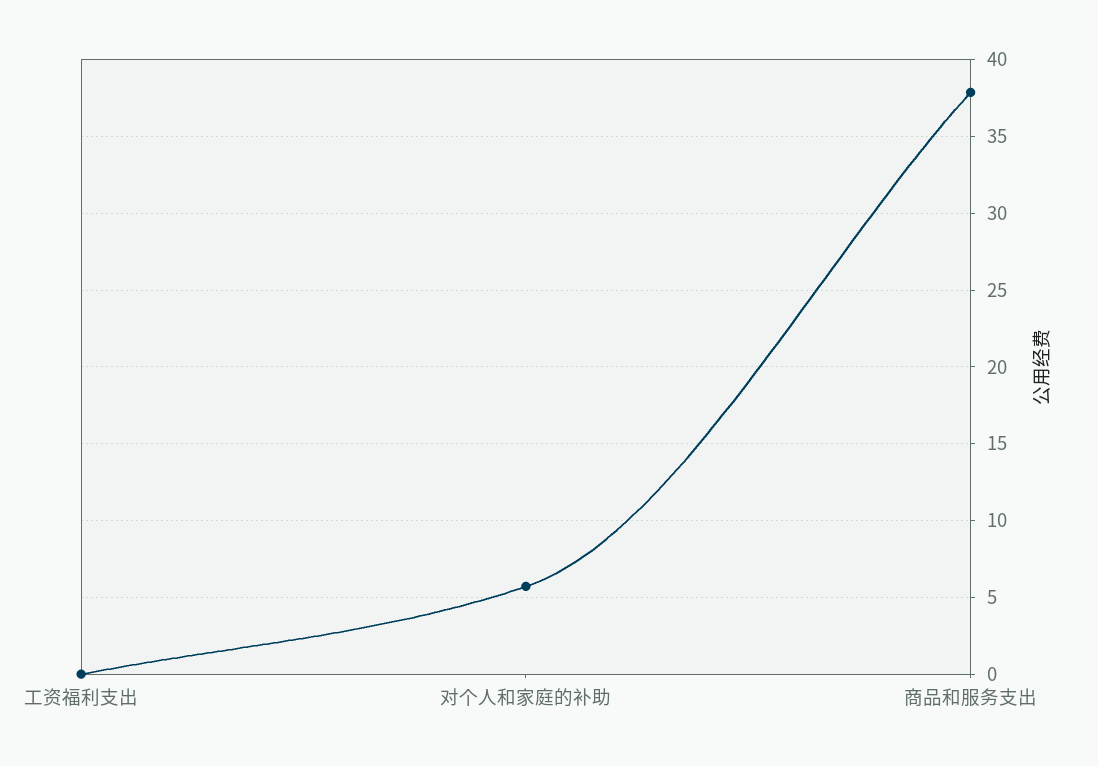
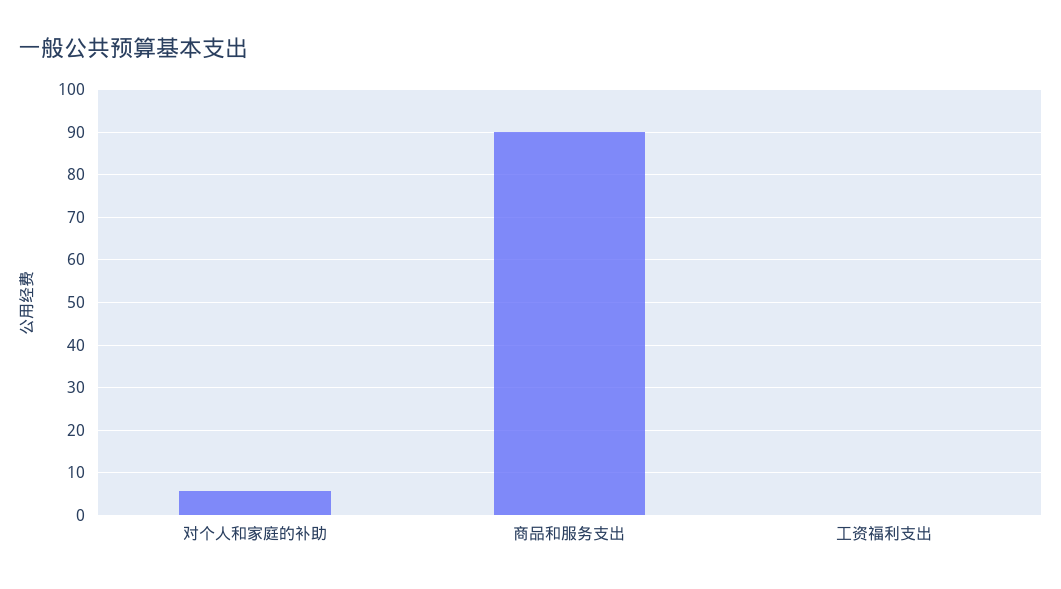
商品和服务支出: 38 -> 90

